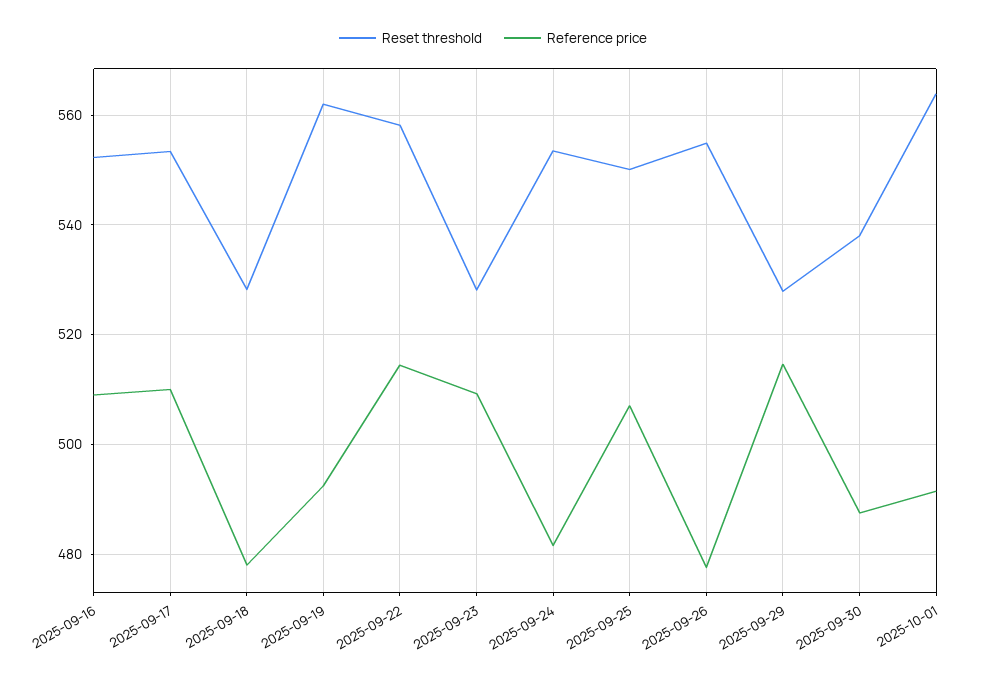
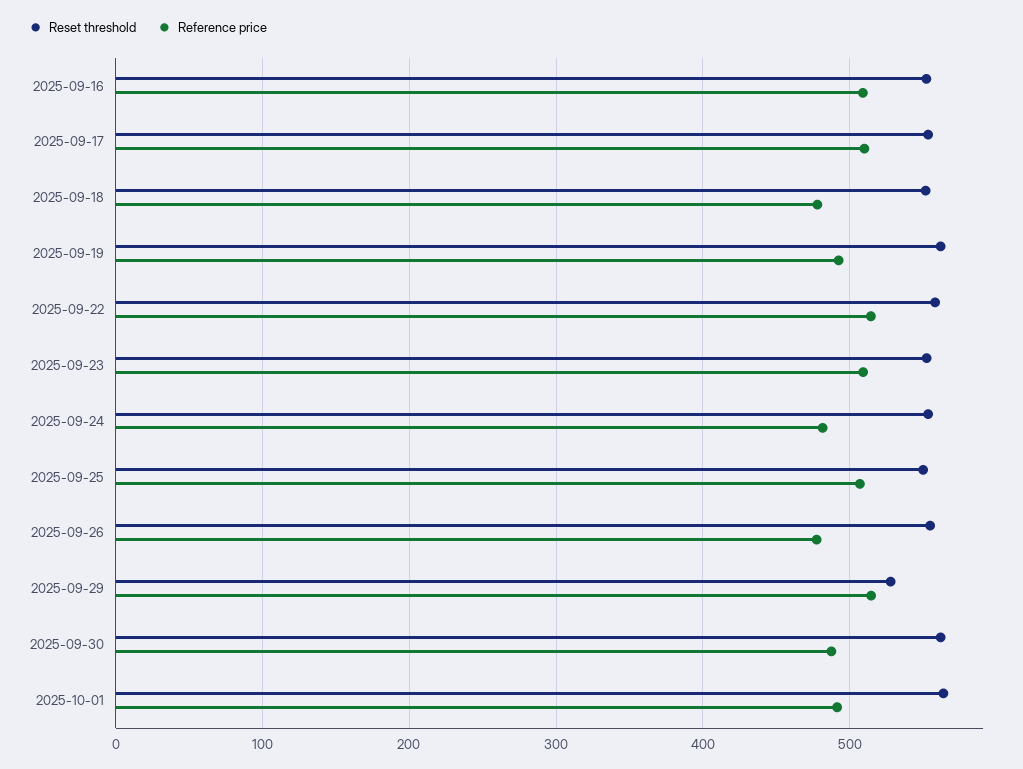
Reset threshold, 2025-09-18: 528 -> 550
Reset threshold, 2025-09-23: 528 -> 550
Reset threshold, 2025-09-30: 538 -> 560

